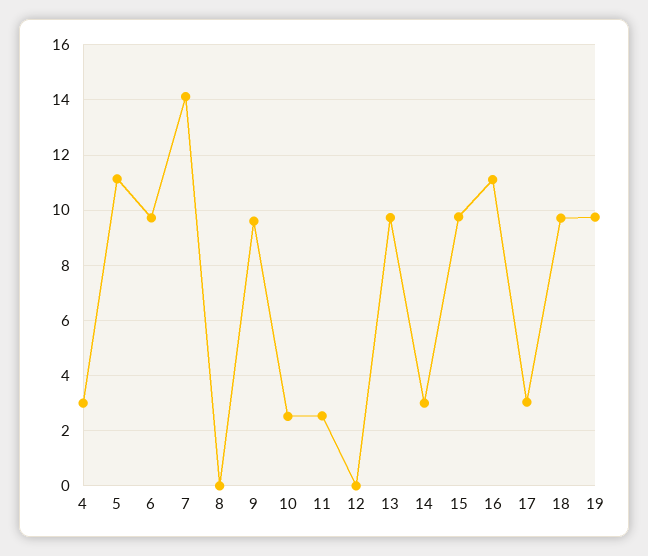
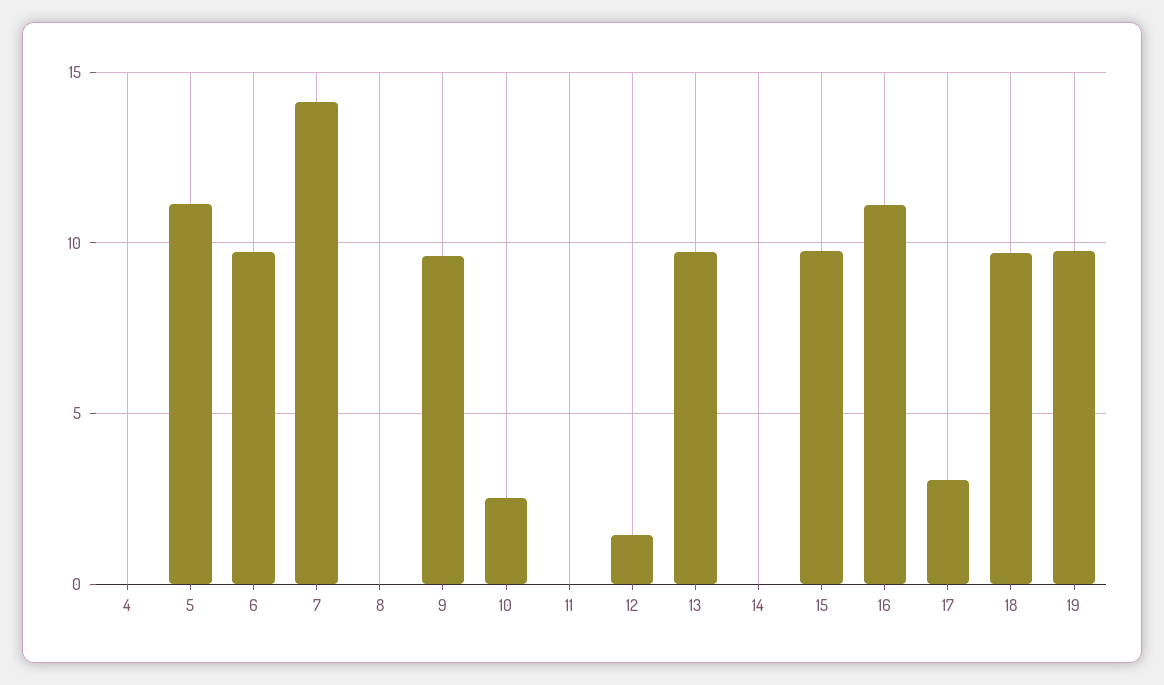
4: 3 -> 0
11: 2.5 -> 0
12: 0 -> 1.5
14: 3 -> 0

